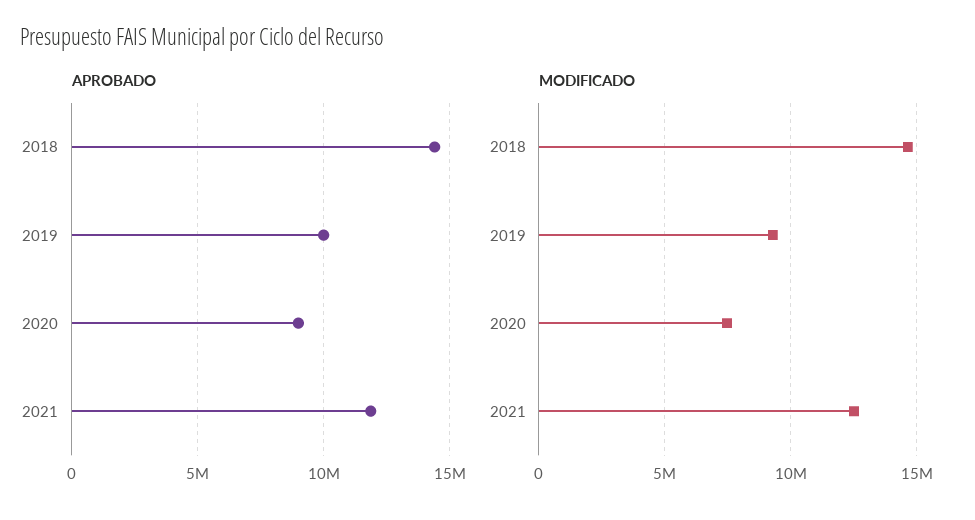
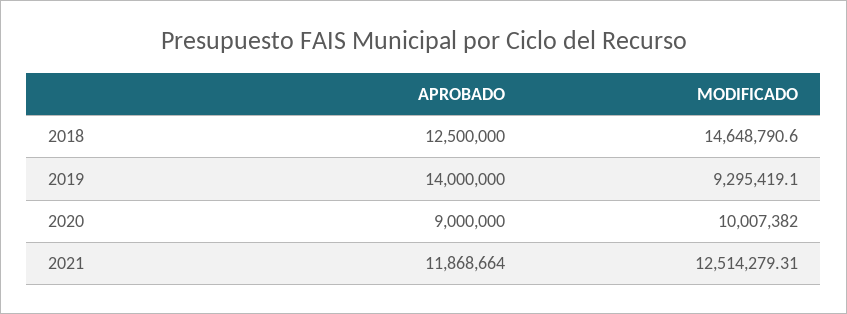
APROBADO, 2018: 14500000 -> 12500000
APROBADO, 2019: 10000000 -> 14000000
MODIFICADO, 2020: 7500000 -> 10007382

